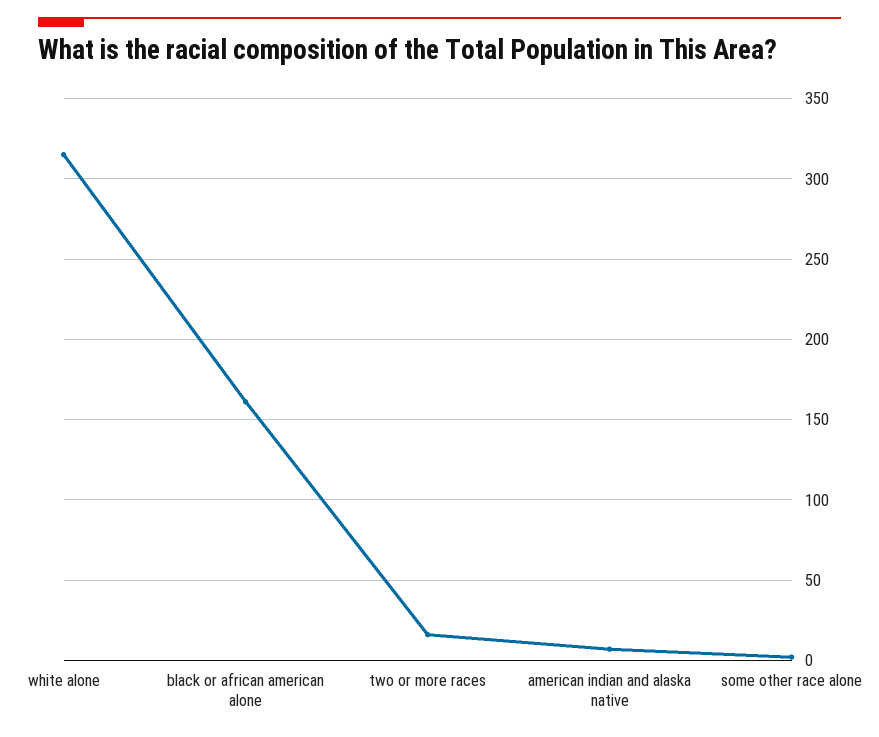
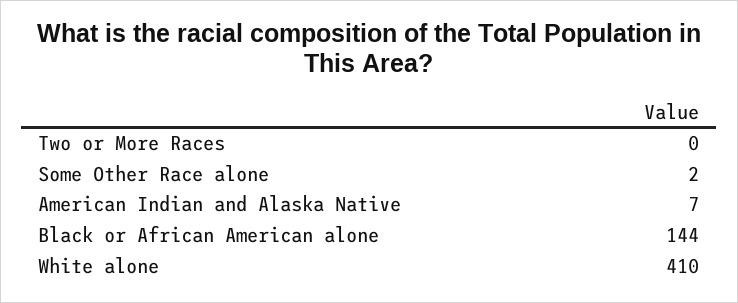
white alone: 315 -> 410
black or african american alone: 160 -> 144
two or more races: 15 -> 0

